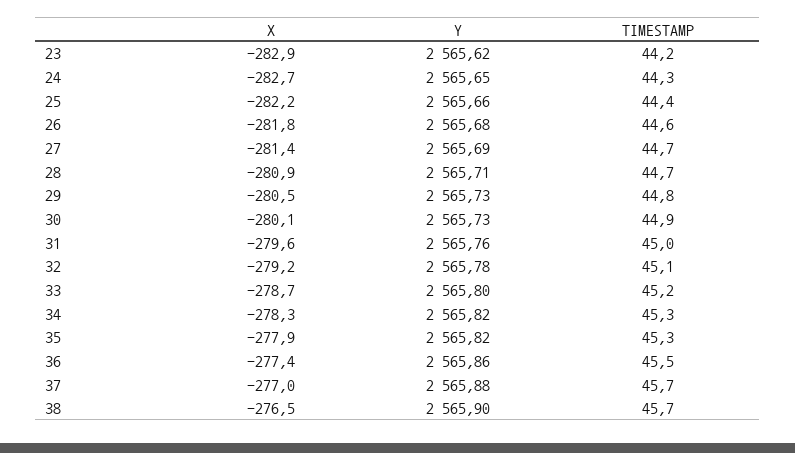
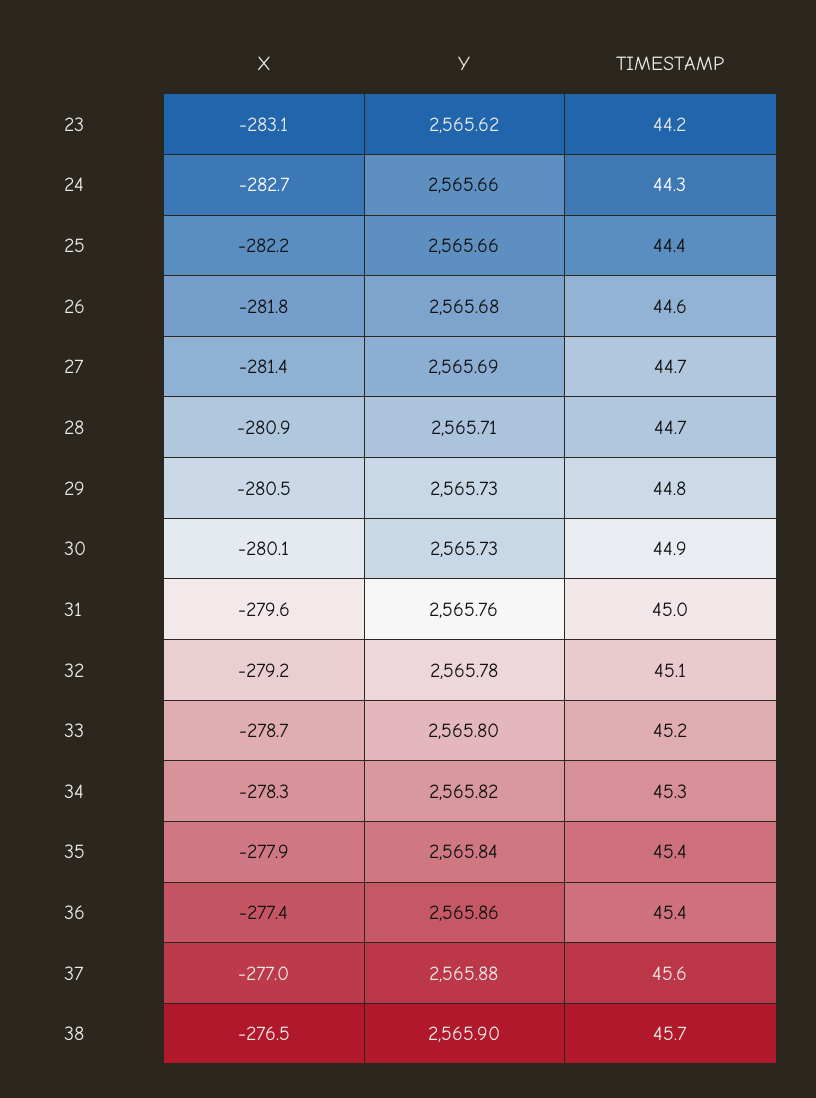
X, 23: -282.9 -> -283.1
Y, 24: 2565.65 -> 2565.66
Y, 35: 2565.82 -> 2565.84
TIMESTAMP, 35: 45.3 -> 45.4
TIMESTAMP, 36: 45.5 -> 45.4
TIMESTAMP, 37: 45.7 -> 45.6

